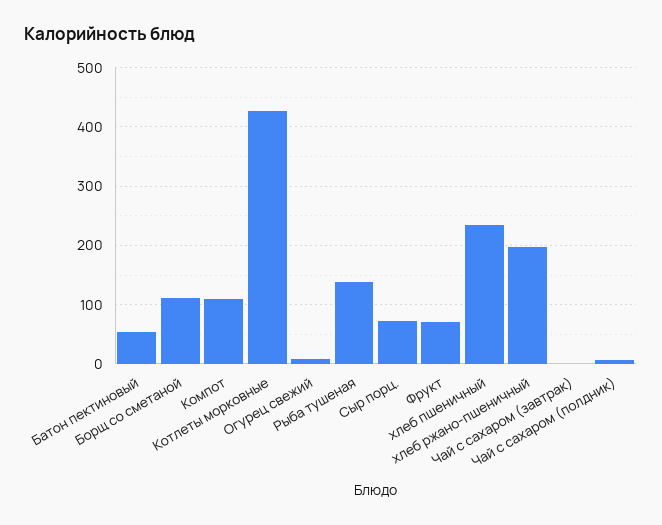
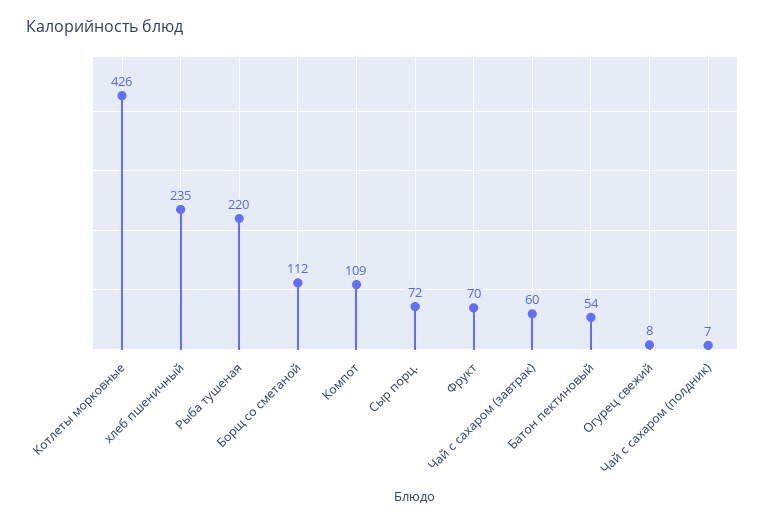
Рыба тушеная: 140 -> 220
хлеб ржано-пшеничный: 200 -> none
Чай с сахаром (завтрак): 0 -> 60

